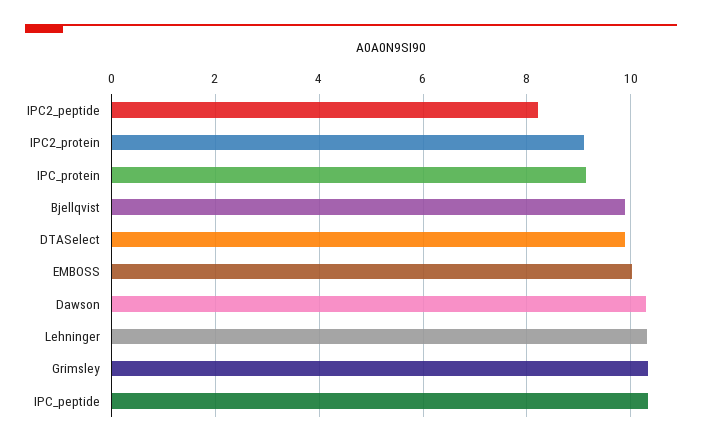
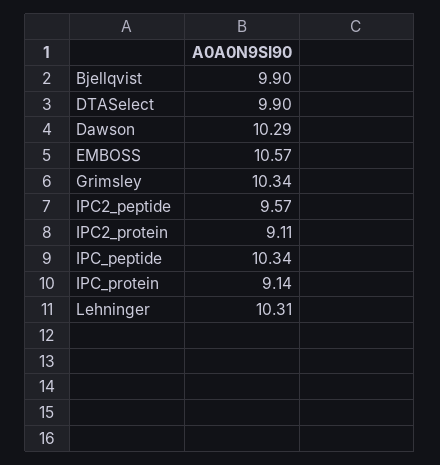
IPC2_peptide: 8.2 -> 9.57
EMBOSS: 10 -> 10.57

